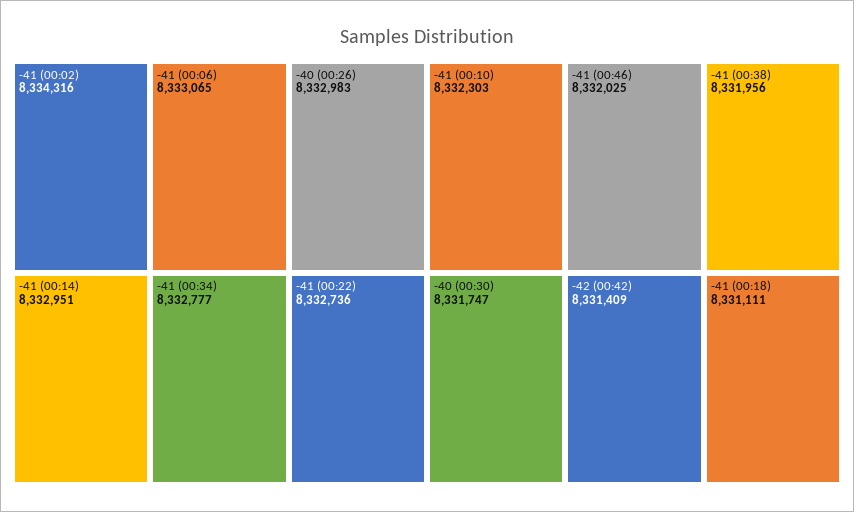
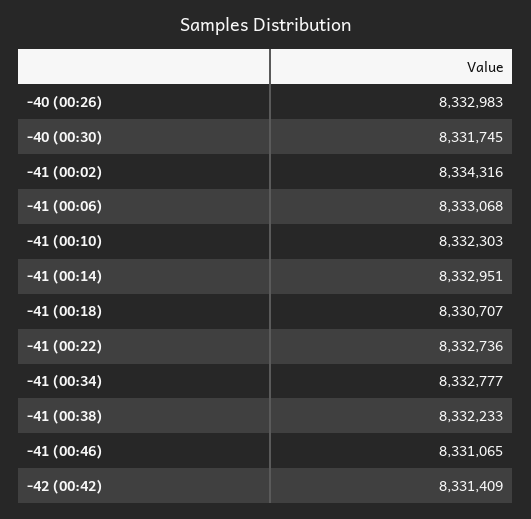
-41 (00:06): 8333065 -> 8333068
-41 (00:46): 8332025 -> 8331065
-41 (00:38): 8331956 -> 8332233
-40 (00:30): 8331747 -> 8331745
-41 (00:18): 8331111 -> 8330707

